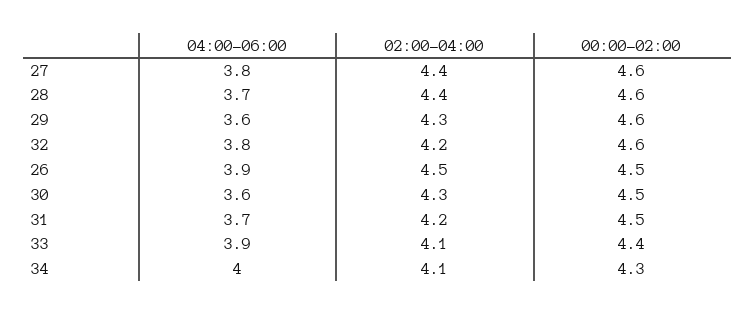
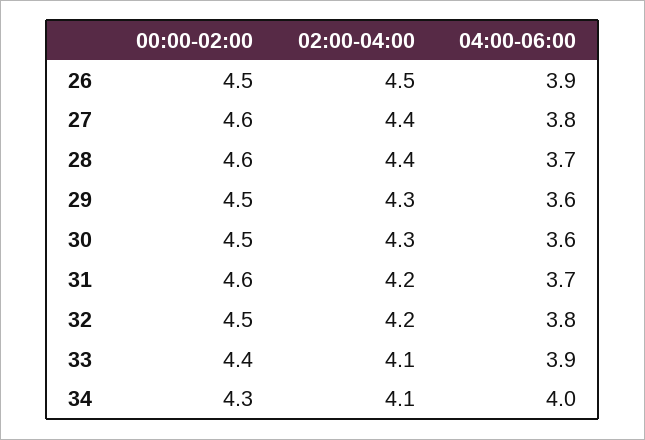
00:00-02:00, 29: 4.6 -> 4.5
00:00-02:00, 32: 4.6 -> 4.5
00:00-02:00, 31: 4.5 -> 4.6

